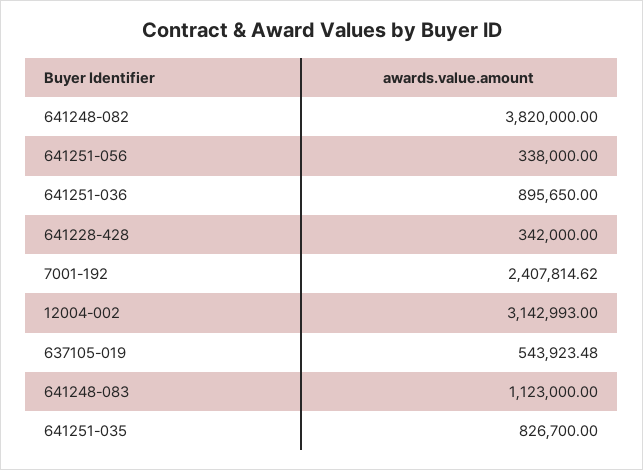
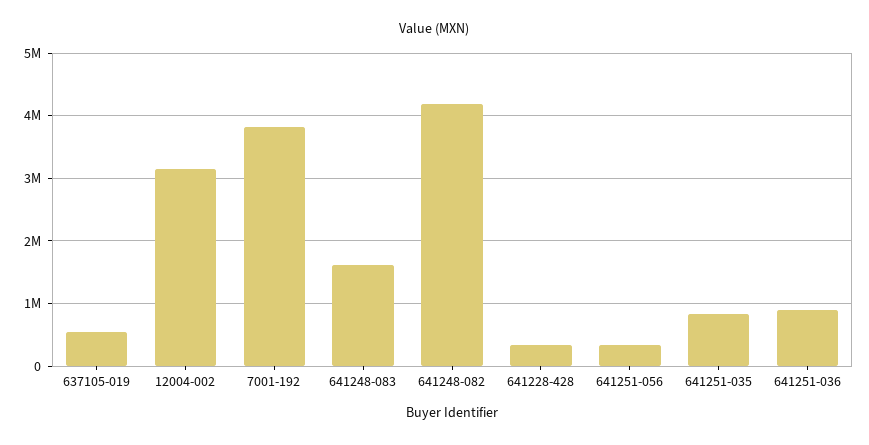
641248-082: 3820000 -> 4200000
7001-192: 2407814.62 -> 3800000
641248-083: 1123000 -> 1600000

